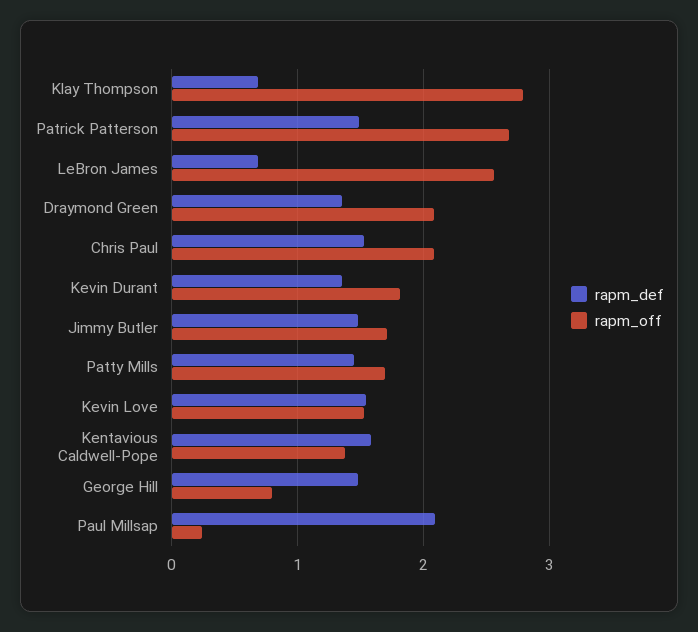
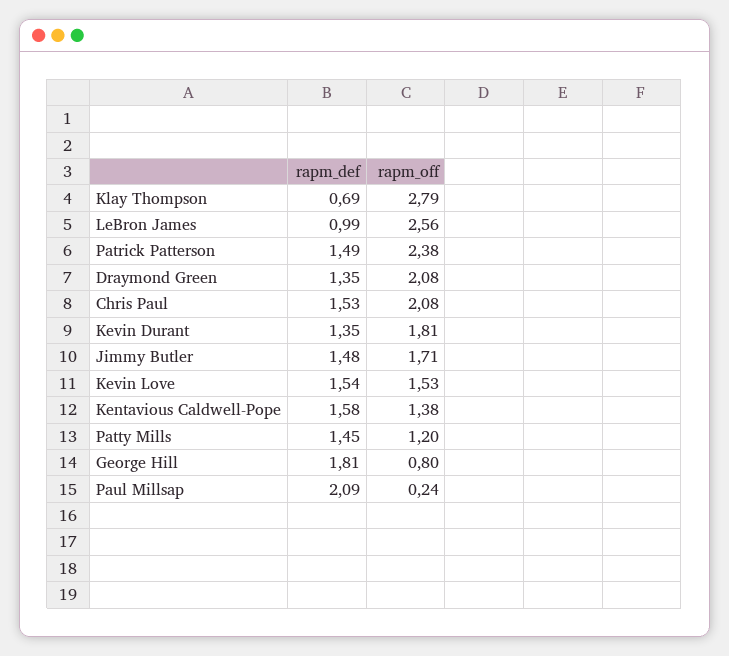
rapm_off, Patrick Patterson: 2.7 -> 2.38
rapm_def, LeBron James: 0.7 -> 0.99
rapm_off, Patty Mills: 1.7 -> 1.2
rapm_def, George Hill: 1.5 -> 1.81

